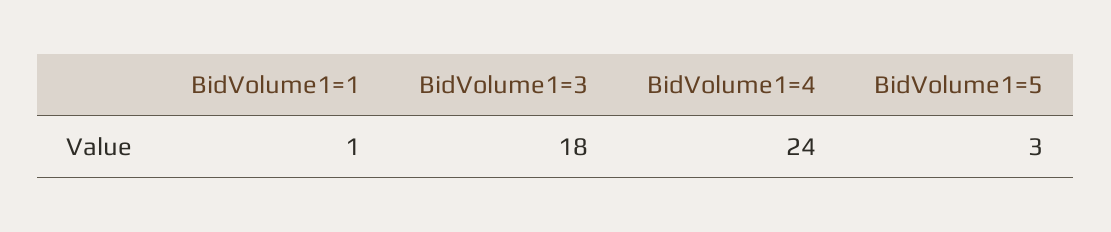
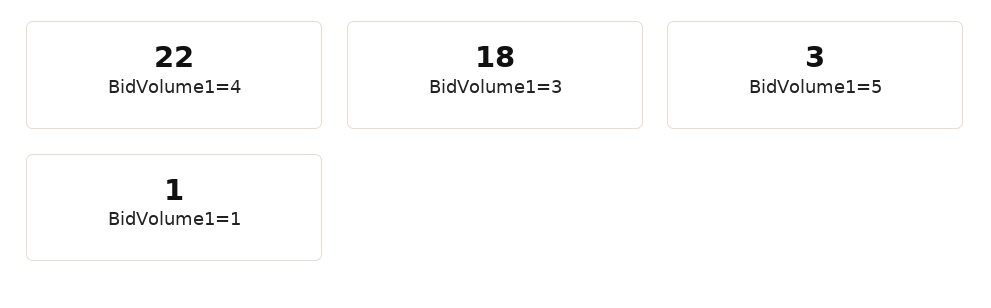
BidVolume1=4: 24 -> 22

